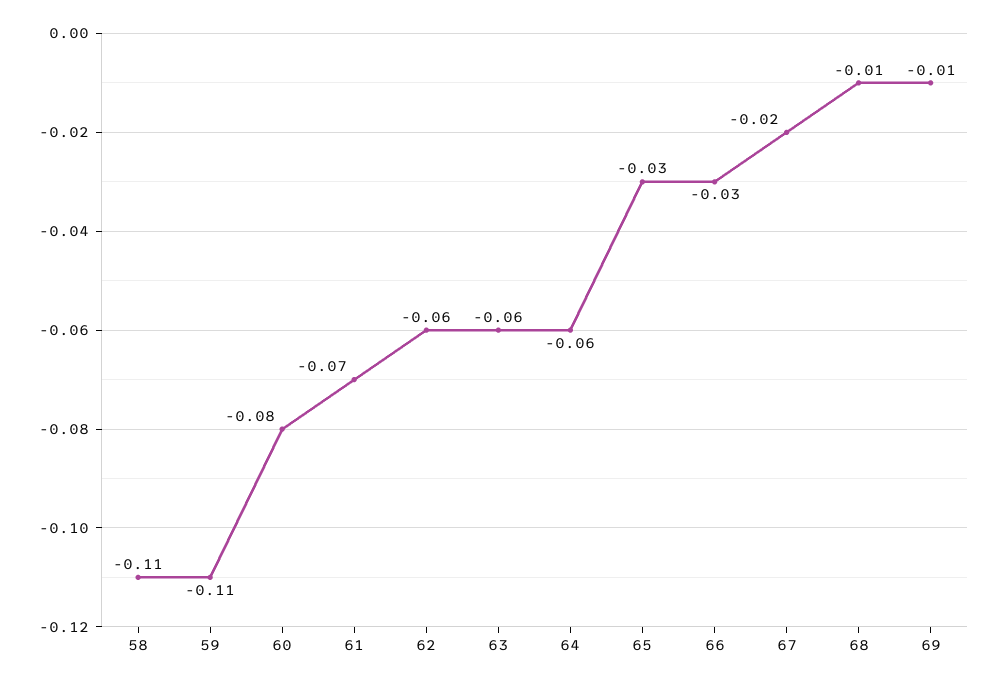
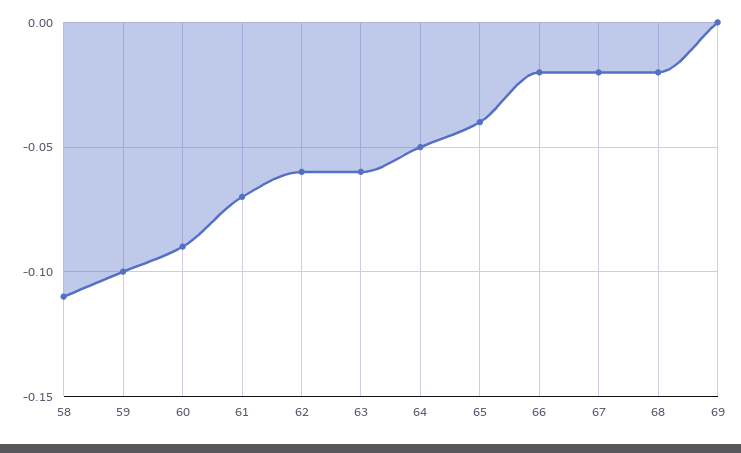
59: -0.11 -> -0.1
60: -0.08 -> -0.09
64: -0.06 -> -0.05
65: -0.03 -> -0.04
66: -0.03 -> -0.02
68: -0.01 -> -0.02
69: -0.01 -> 0

